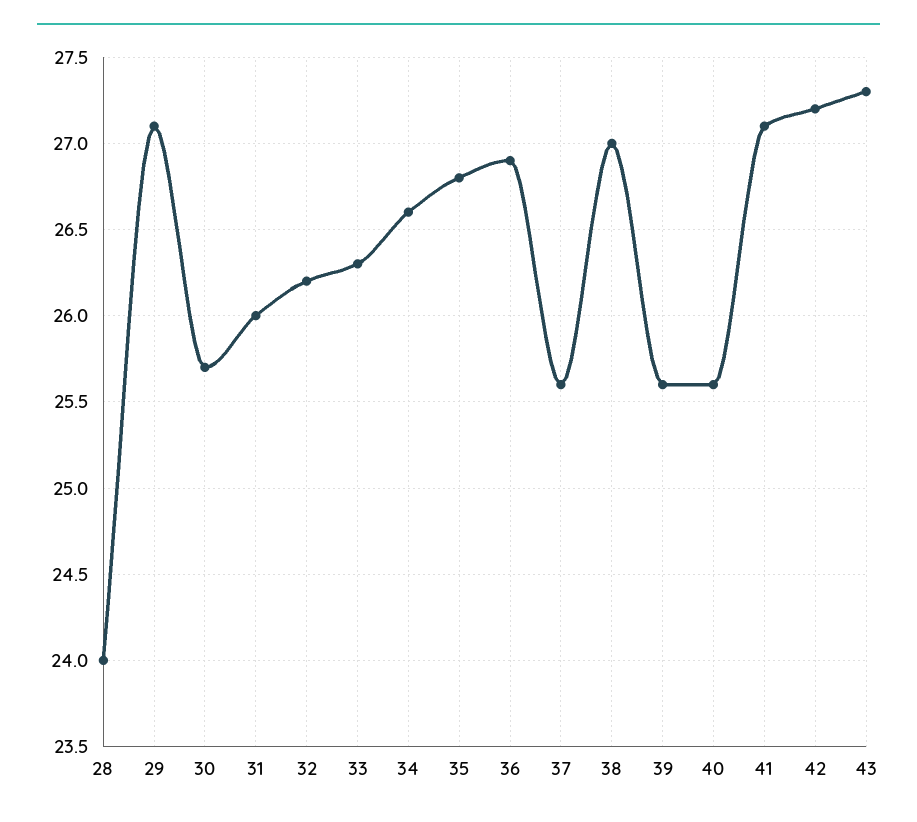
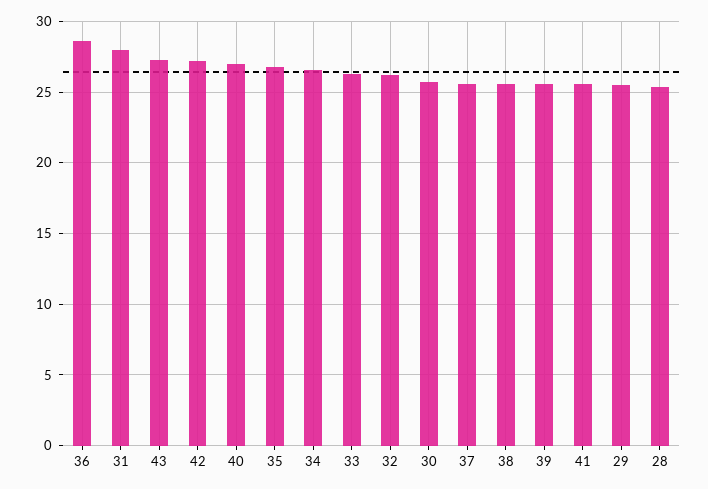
28: 24 -> 25.5
29: 27.1 -> 25.5
31: 26 -> 28
36: 26.9 -> 28.5
38: 27 -> 25.5
40: 25.6 -> 27
41: 27.1 -> 25.5

